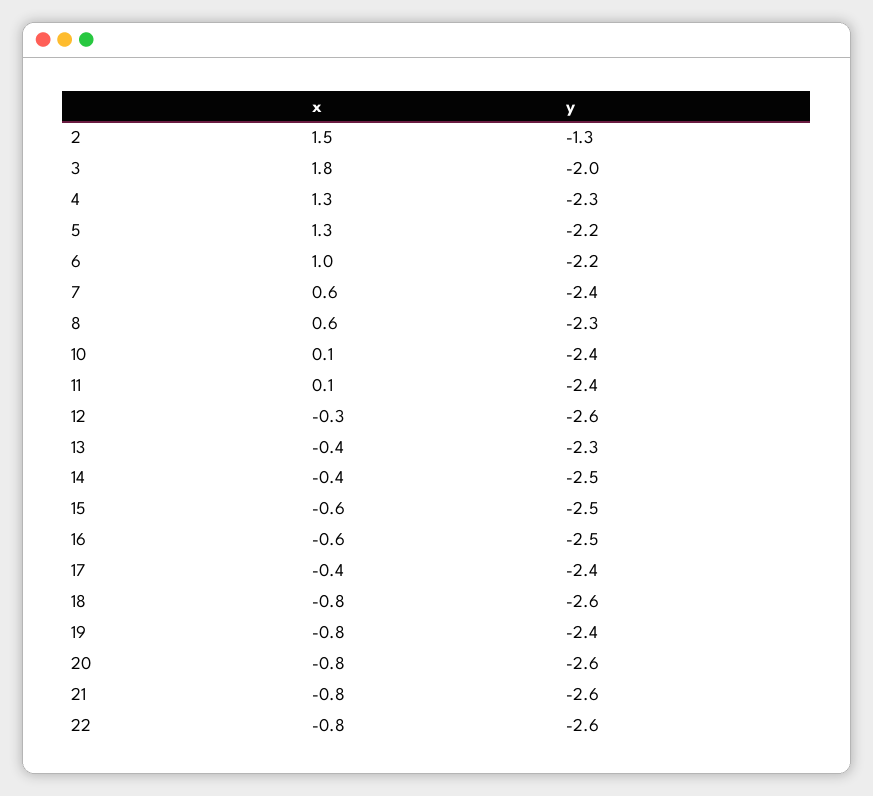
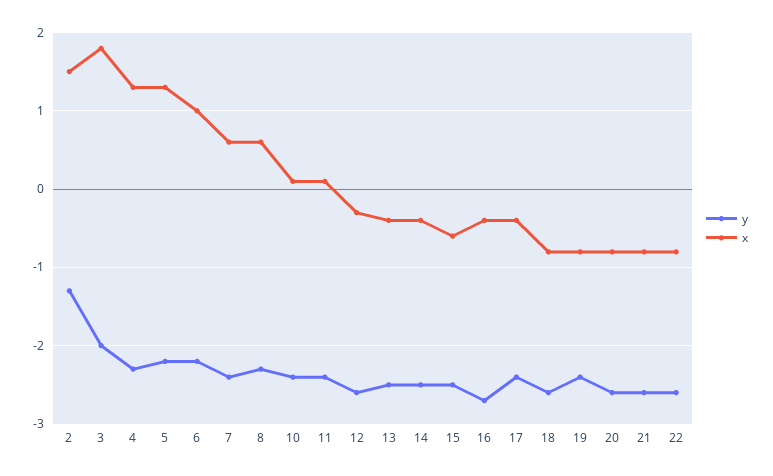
y, 13: -2.3 -> -2.5
x, 16: -0.6 -> -0.4
y, 16: -2.5 -> -2.7

